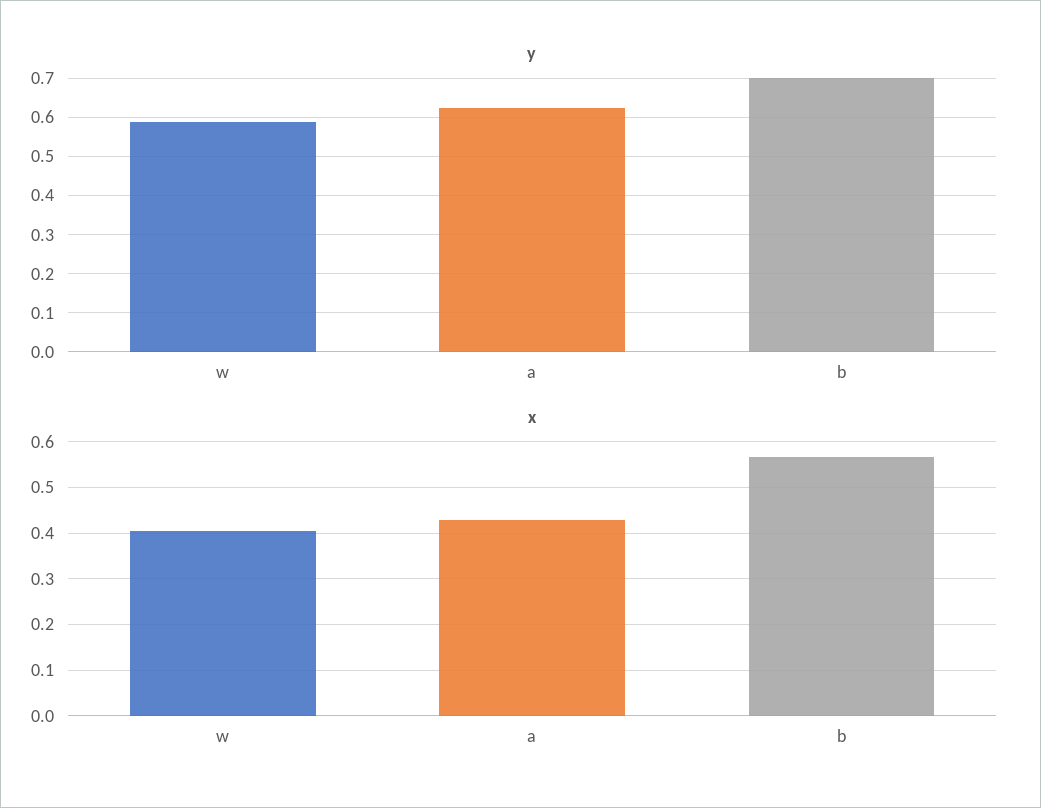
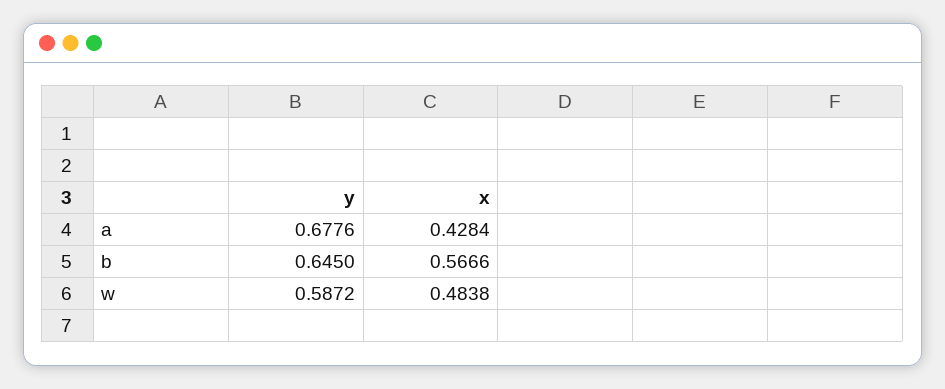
y, a: 0.62 -> 0.6776
y, b: 0.7 -> 0.645
x, w: 0.4 -> 0.4838

